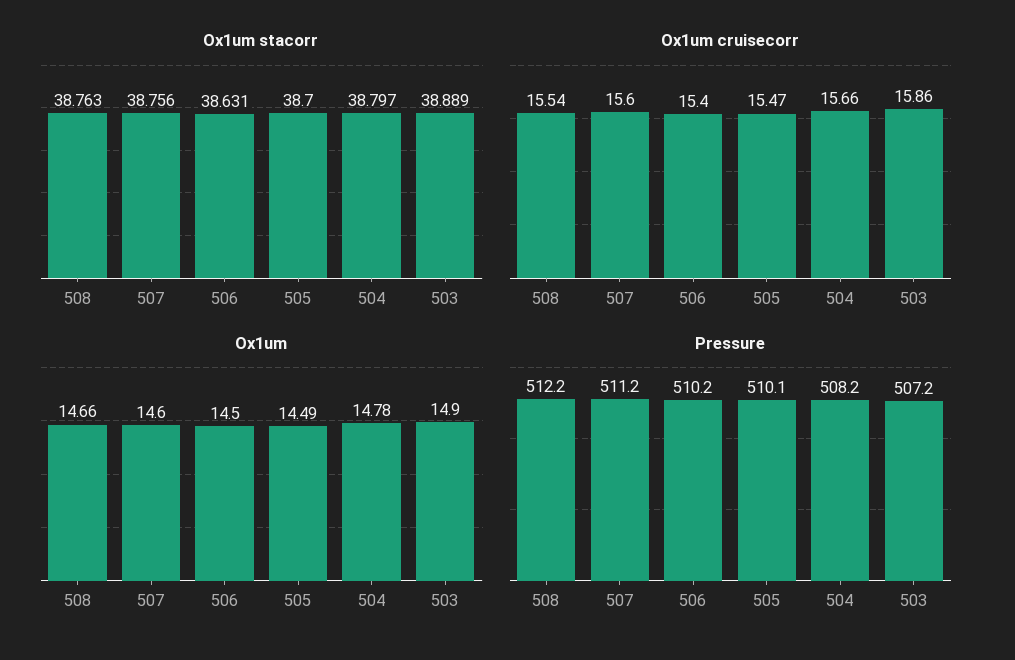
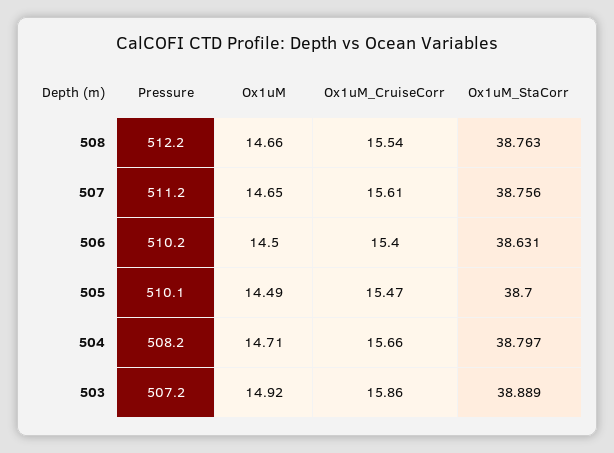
Ox1um cruisecorr, 507: 15.6 -> 15.61
Ox1um, 507: 14.6 -> 14.65
Ox1um, 504: 14.78 -> 14.71
Ox1um, 503: 14.9 -> 14.92

